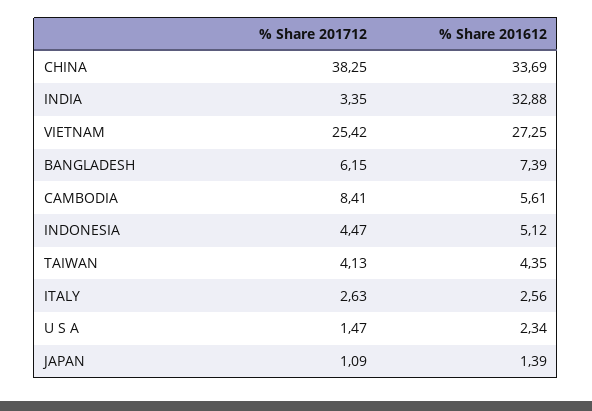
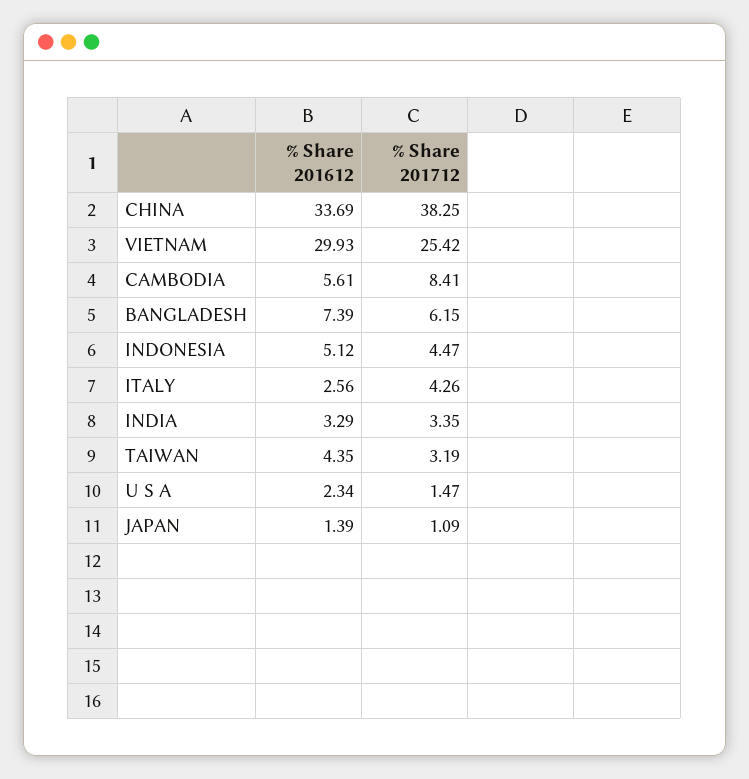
% Share 201612, INDIA: 32.88 -> 3.29
% Share 201612, VIETNAM: 27.25 -> 29.93
% Share 201712, TAIWAN: 4.13 -> 3.19
% Share 201712, ITALY: 2.63 -> 4.26

